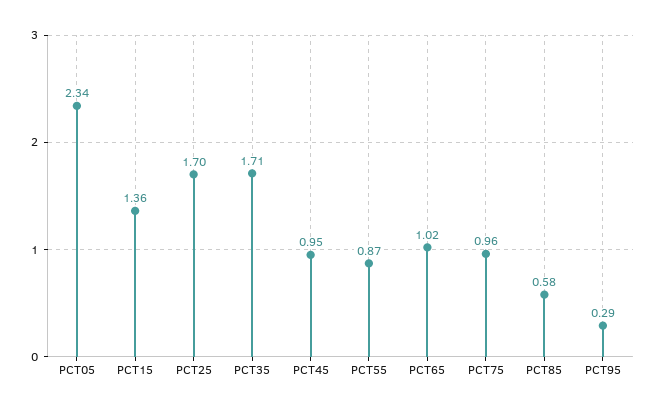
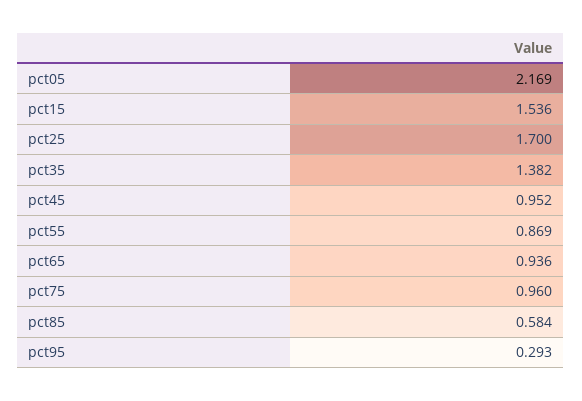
PCT05: 2.34 -> 2.169
PCT15: 1.36 -> 1.536
PCT35: 1.71 -> 1.382
PCT65: 1.02 -> 0.936

